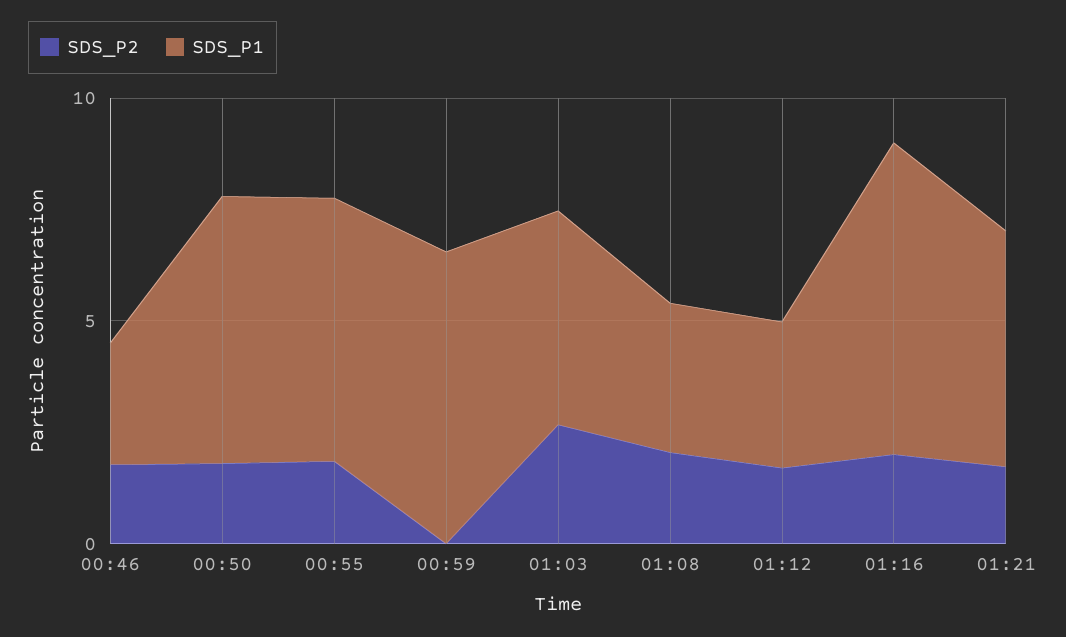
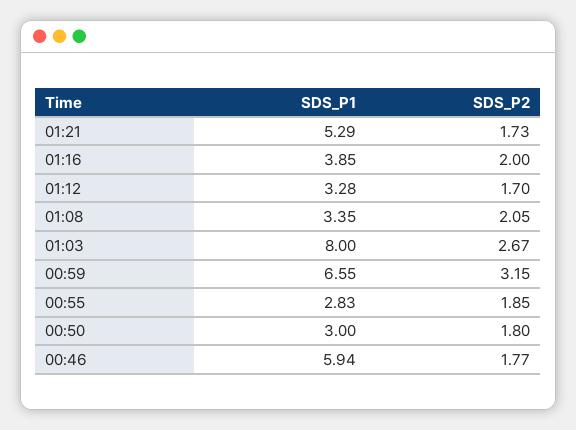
SDS_P1, 00:46: 3 -> 5.94
SDS_P1, 00:50: 6 -> 3
SDS_P1, 00:55: 6 -> 2.83
SDS_P2, 00:59: 0 -> 3.15
SDS_P1, 01:03: 5 -> 8
SDS_P1, 01:16: 7 -> 3.85

